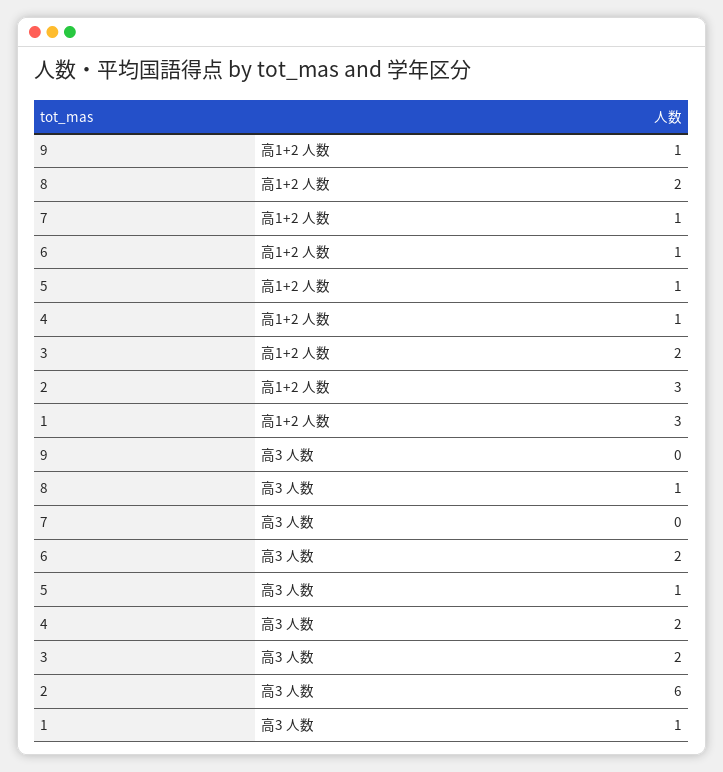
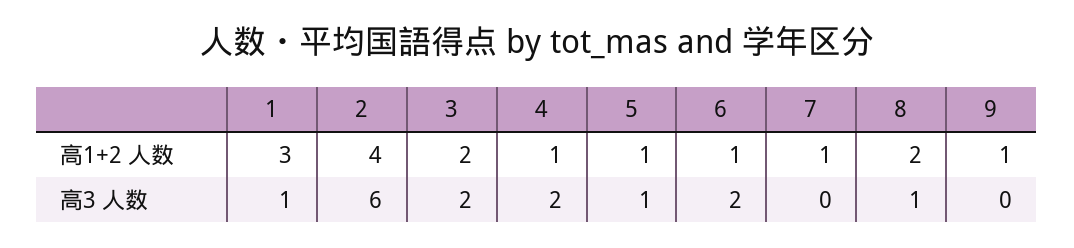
2, 高1+2 人数: 3 -> 4

